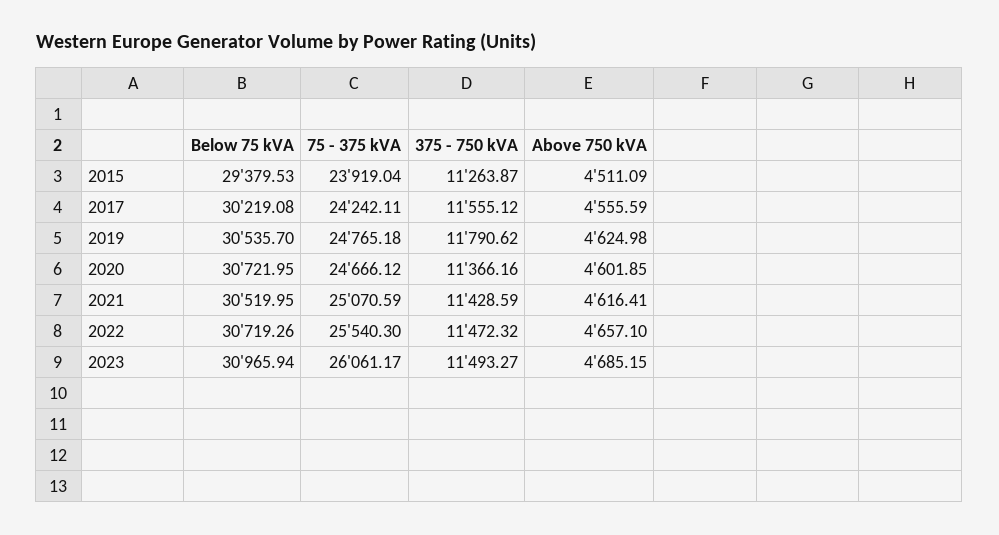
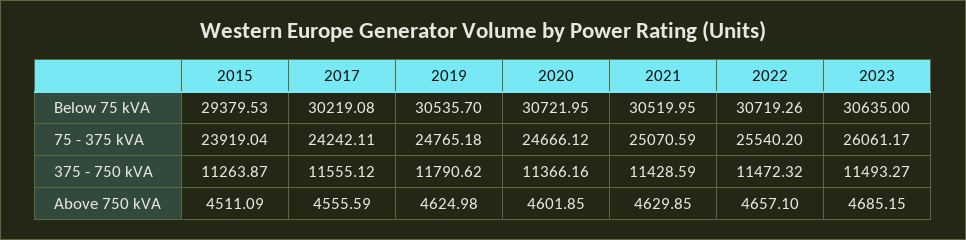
Above 750 kVA, 2021: 4616.41 -> 4629.85
75 - 375 kVA, 2022: 25540.3 -> 25540.2
Below 75 kVA, 2023: 30965.94 -> 30635

